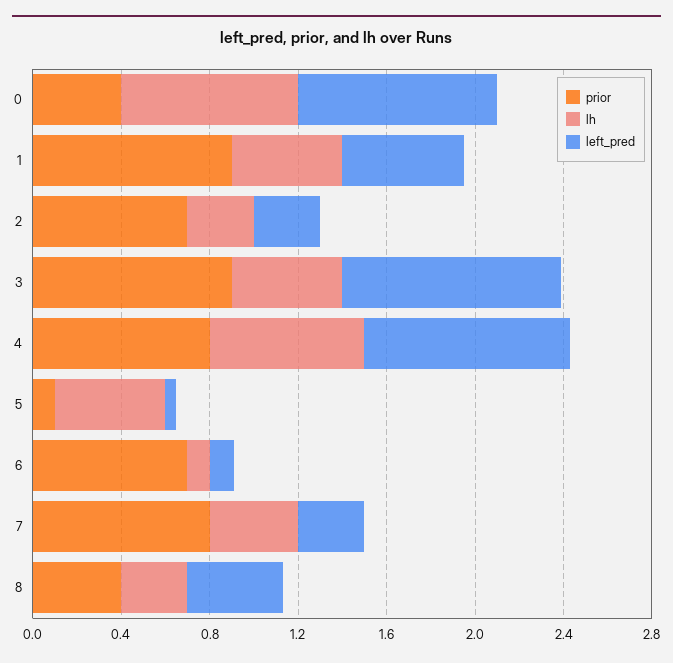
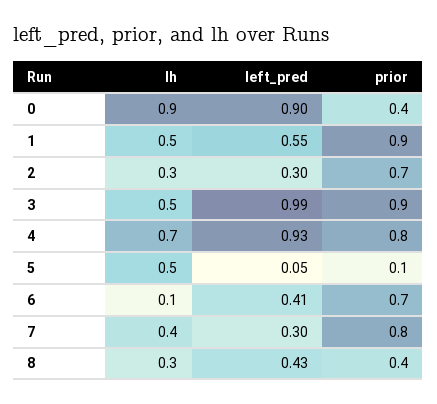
lh, 0: 0.8 -> 0.9
left_pred, 6: 0.1 -> 0.41

